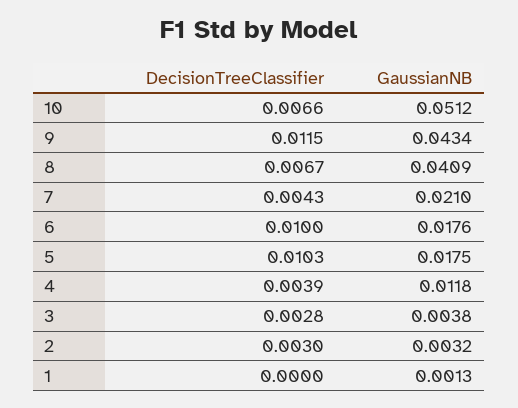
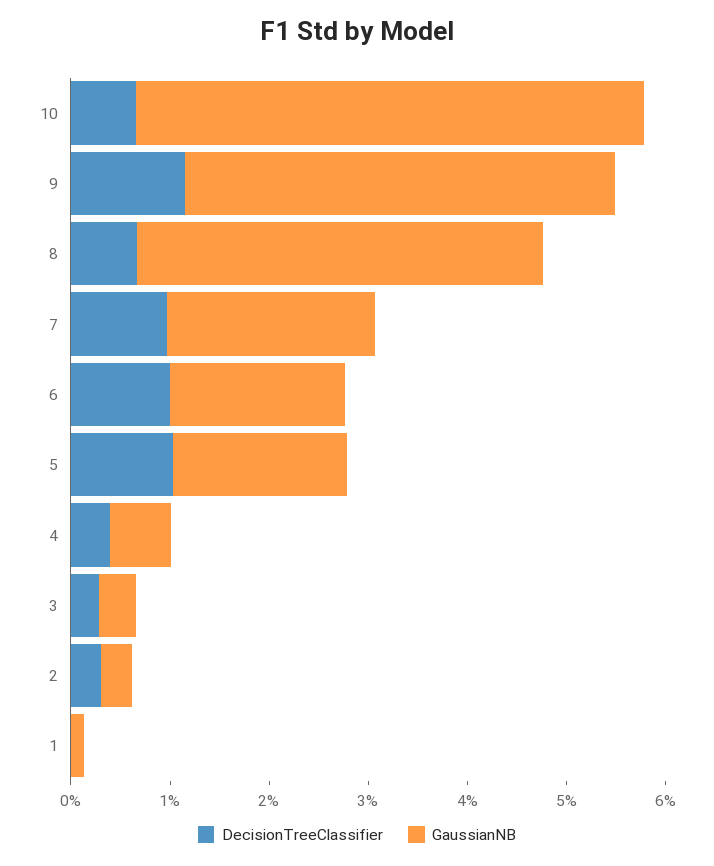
DecisionTreeClassifier, 7: 0.0043 -> 0.01
GaussianNB, 4: 0.0118 -> 0.006

